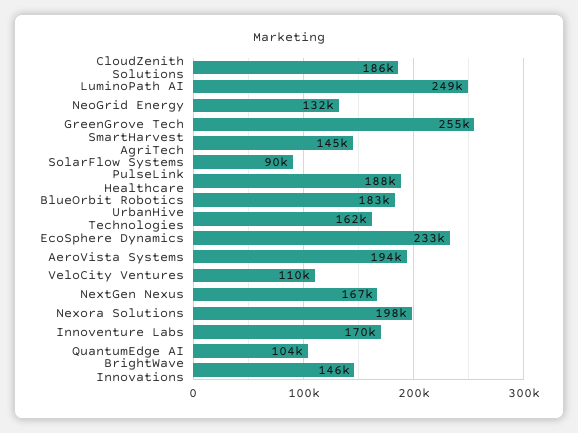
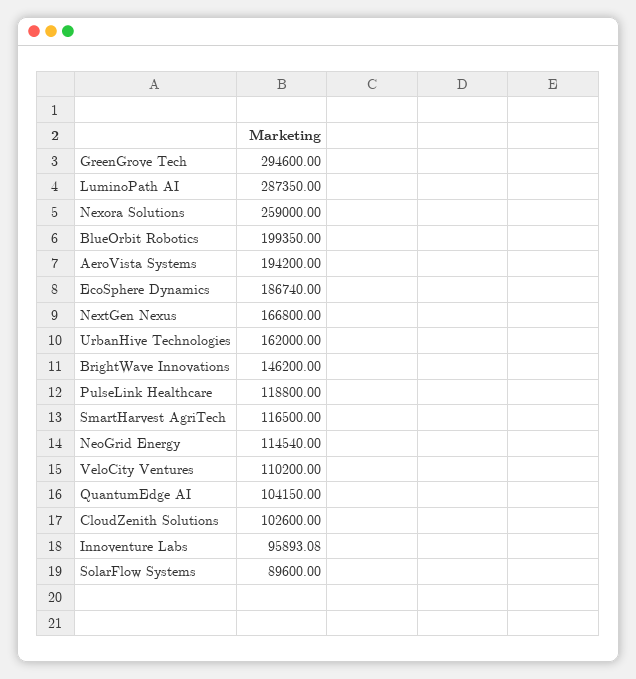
CloudZenith Solutions: 186000 -> 102600
LuminoPath AI: 249000 -> 287350
NeoGrid Energy: 132000 -> 114540
GreenGrove Tech: 255000 -> 294600
SmartHarvest AgriTech: 145000 -> 116500
PulseLink Healthcare: 188000 -> 118800
BlueOrbit Robotics: 183000 -> 199350
EcoSphere Dynamics: 233000 -> 186740
Nexora Solutions: 198000 -> 259000
Innoventure Labs: 170000 -> 95893.08

